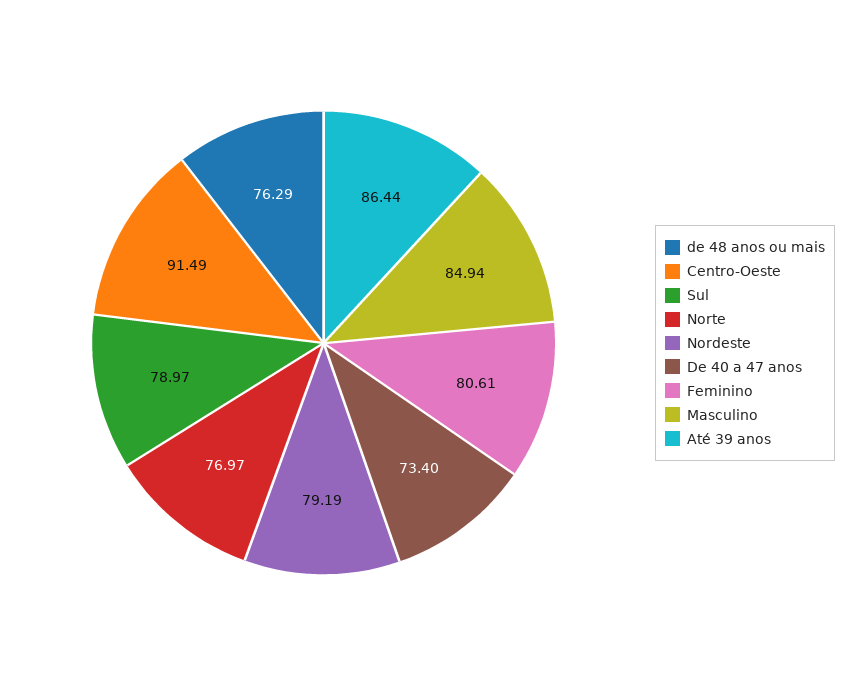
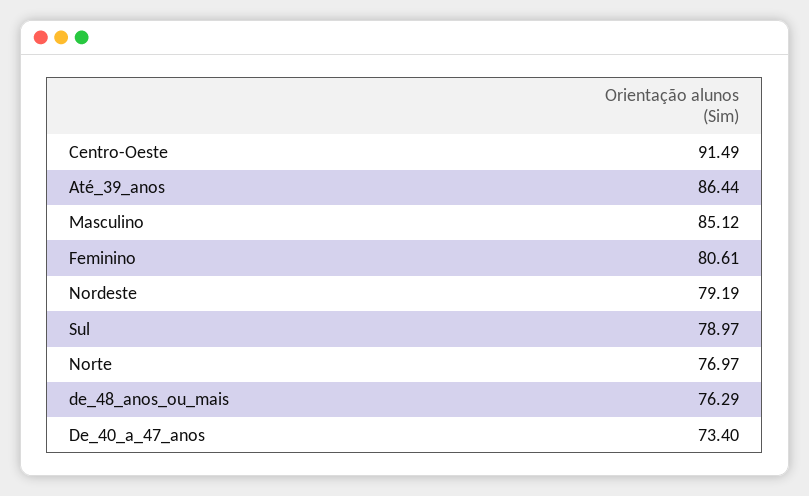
Masculino: 84.94 -> 85.12

